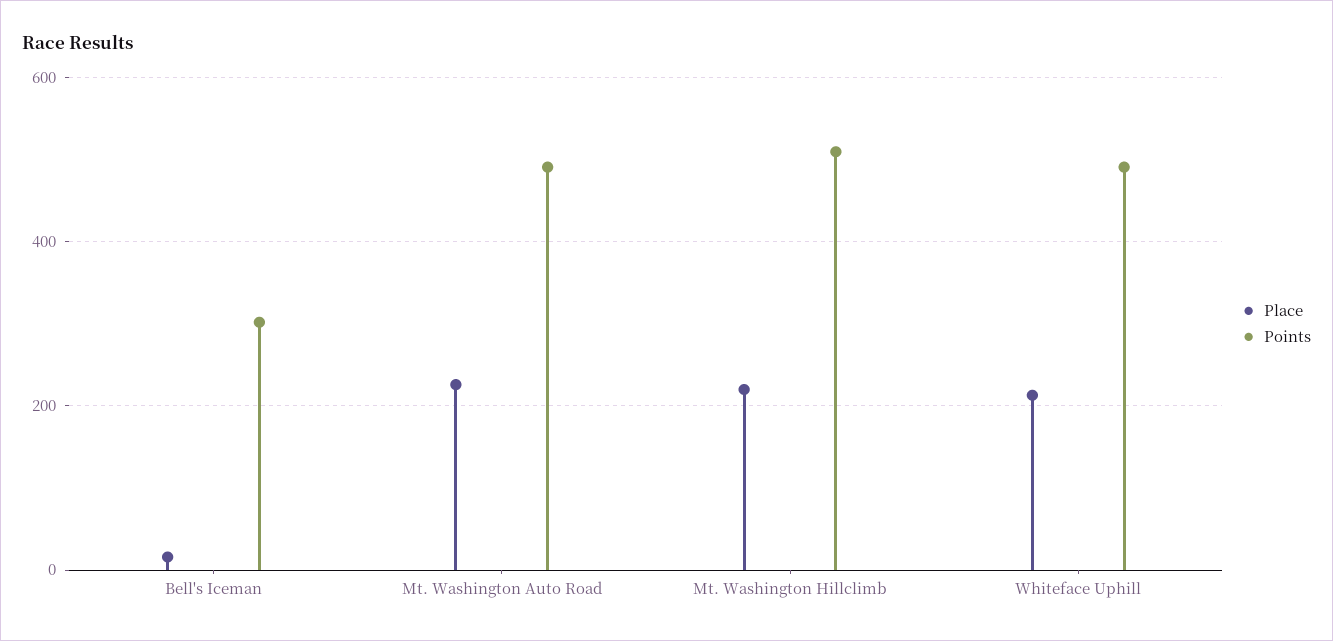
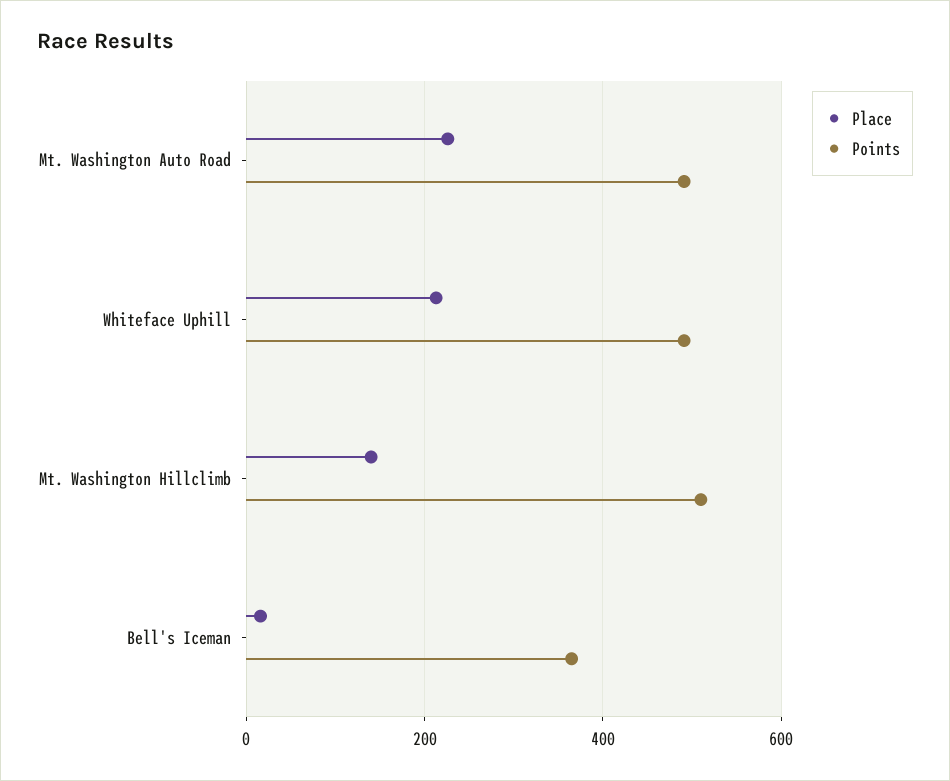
Points, Bell's Iceman: 300 -> 360
Place, Mt. Washington Hillclimb: 220 -> 140

